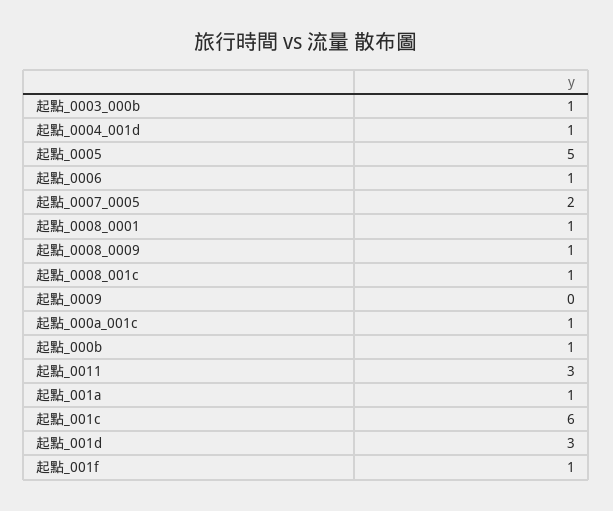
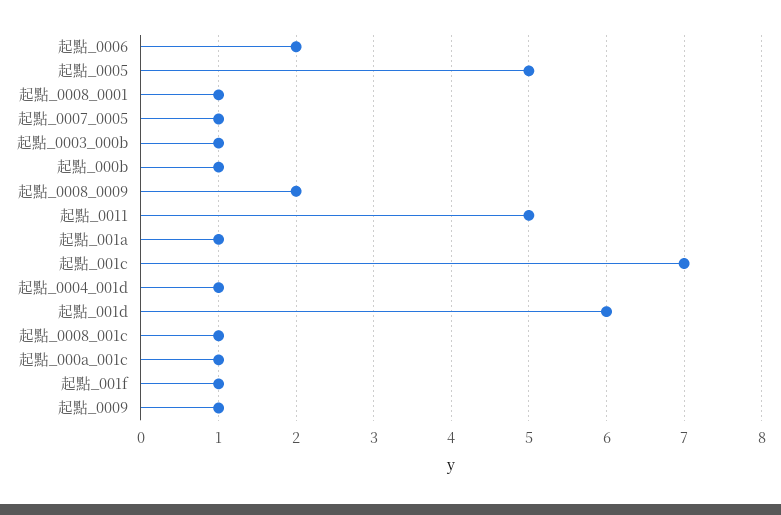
起點_0006: 1 -> 2
起點_0007_0005: 2 -> 1
起點_0008_0009: 1 -> 2
起點_0009: 0 -> 1
起點_0011: 3 -> 5
起點_001c: 6 -> 7
起點_001d: 3 -> 6

